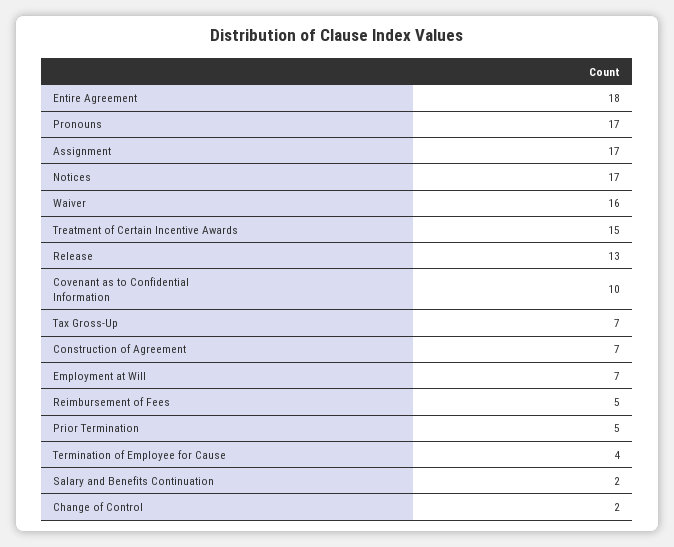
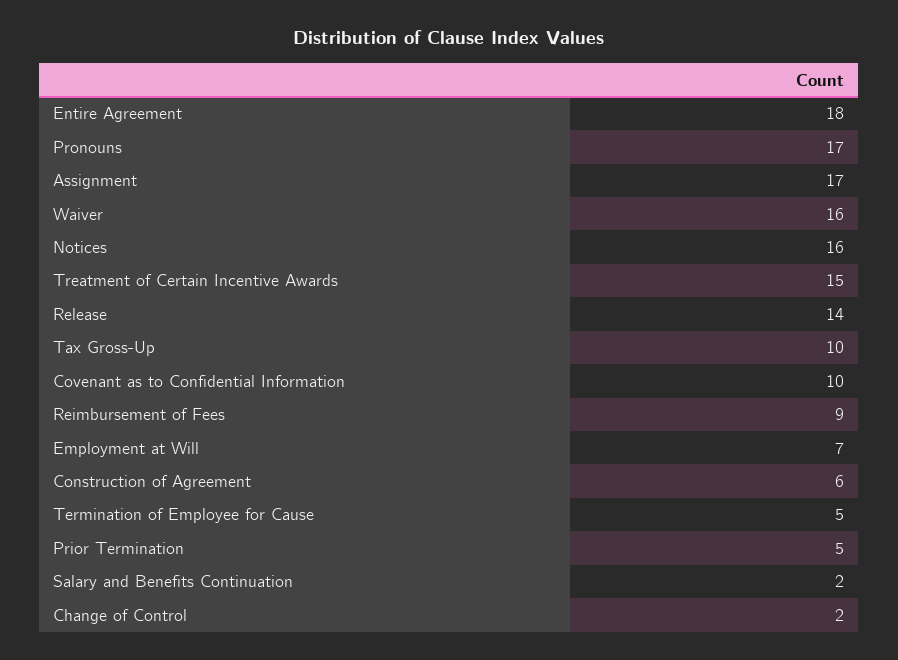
Notices: 17 -> 16
Release: 13 -> 14
Tax Gross-Up: 7 -> 10
Construction of Agreement: 7 -> 6
Reimbursement of Fees: 5 -> 9
Termination of Employee for Cause: 4 -> 5

